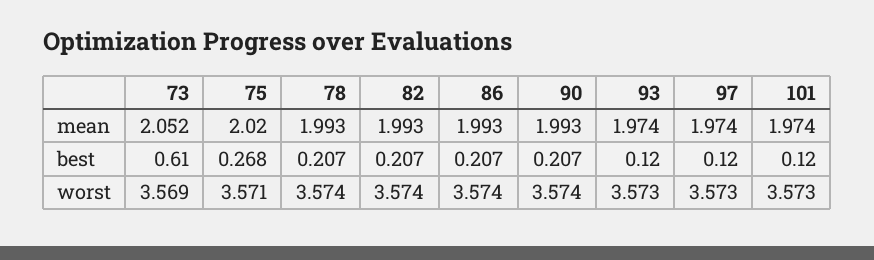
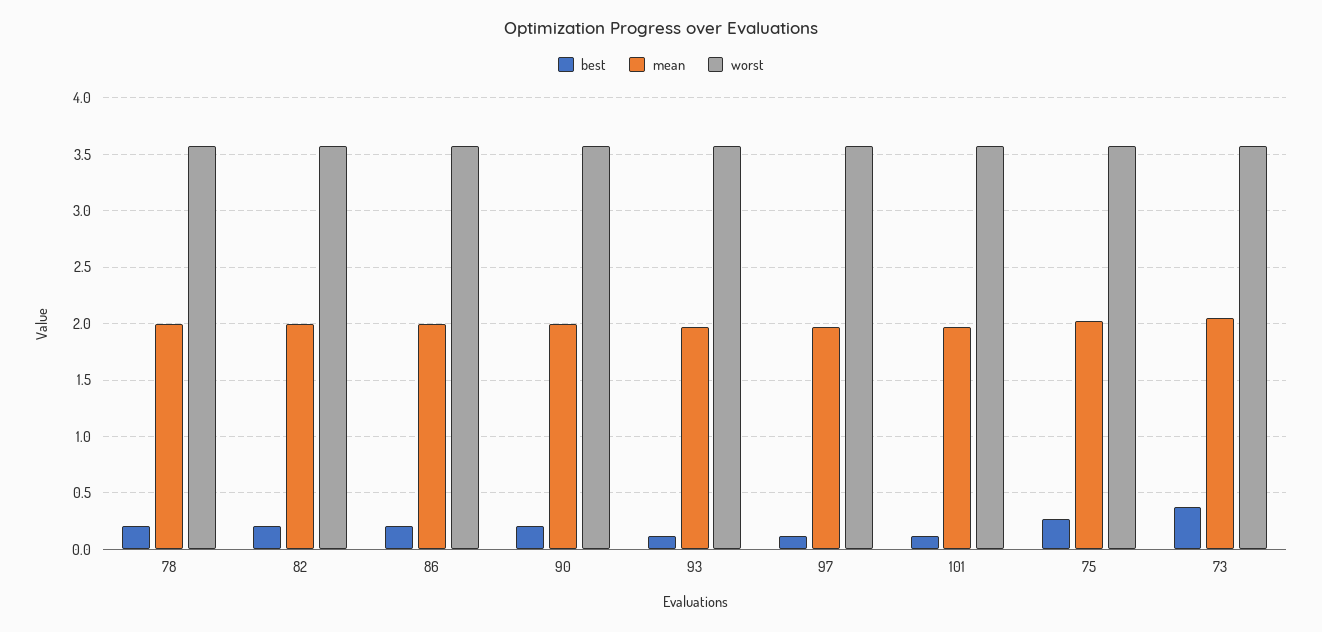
best, 73: 0.61 -> 0.4

